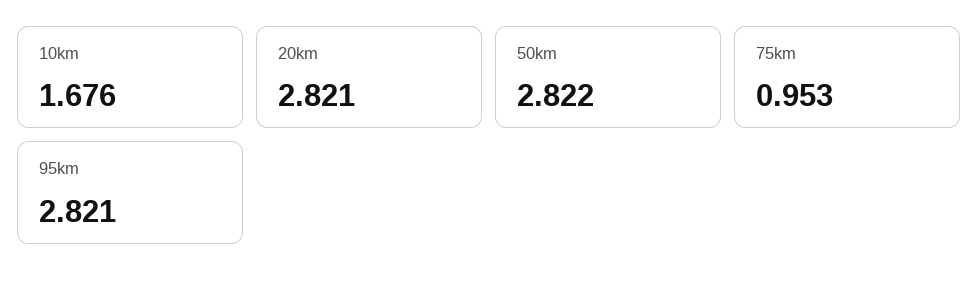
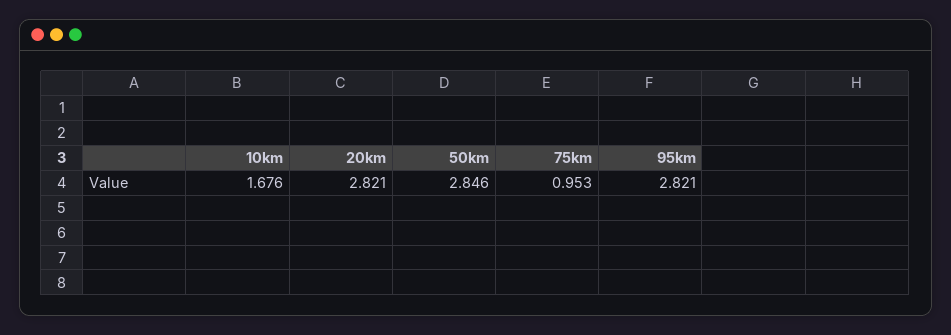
50km: 2.822 -> 2.846

